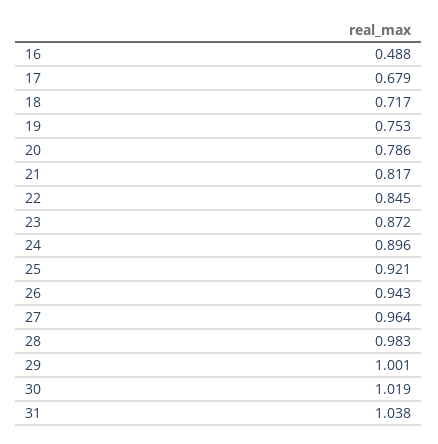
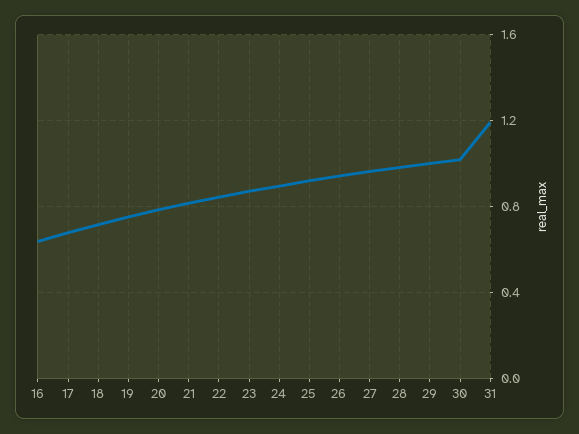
16: 0.488 -> 0.65
31: 1.038 -> 1.2

